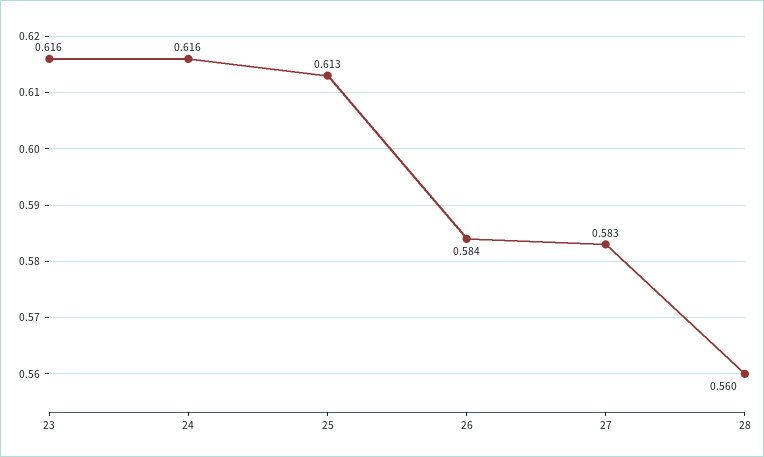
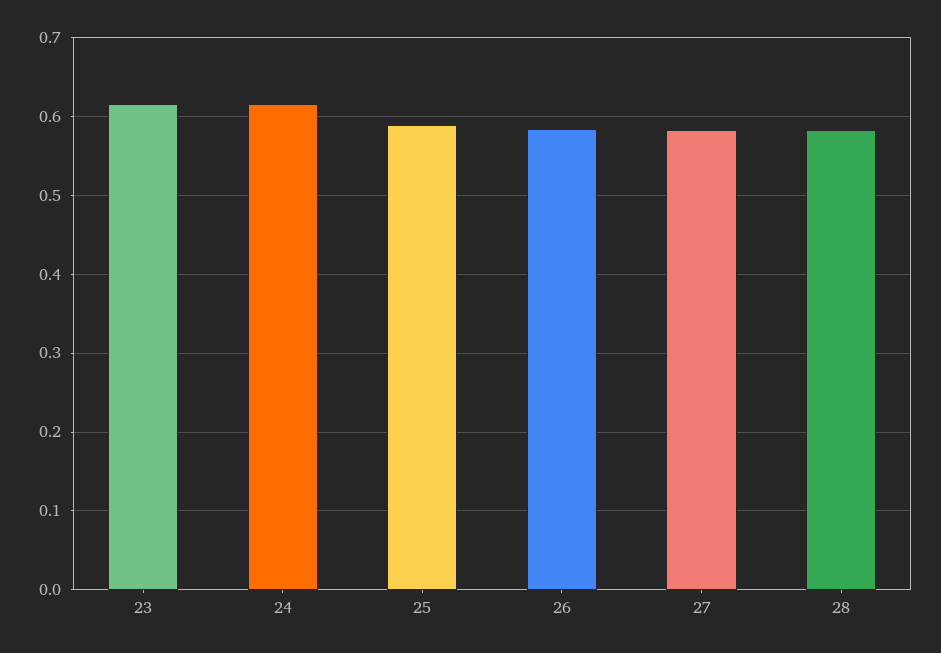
25: 0.613 -> 0.59
28: 0.56 -> 0.58

